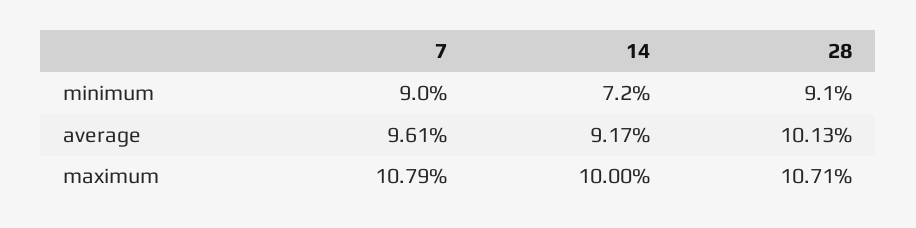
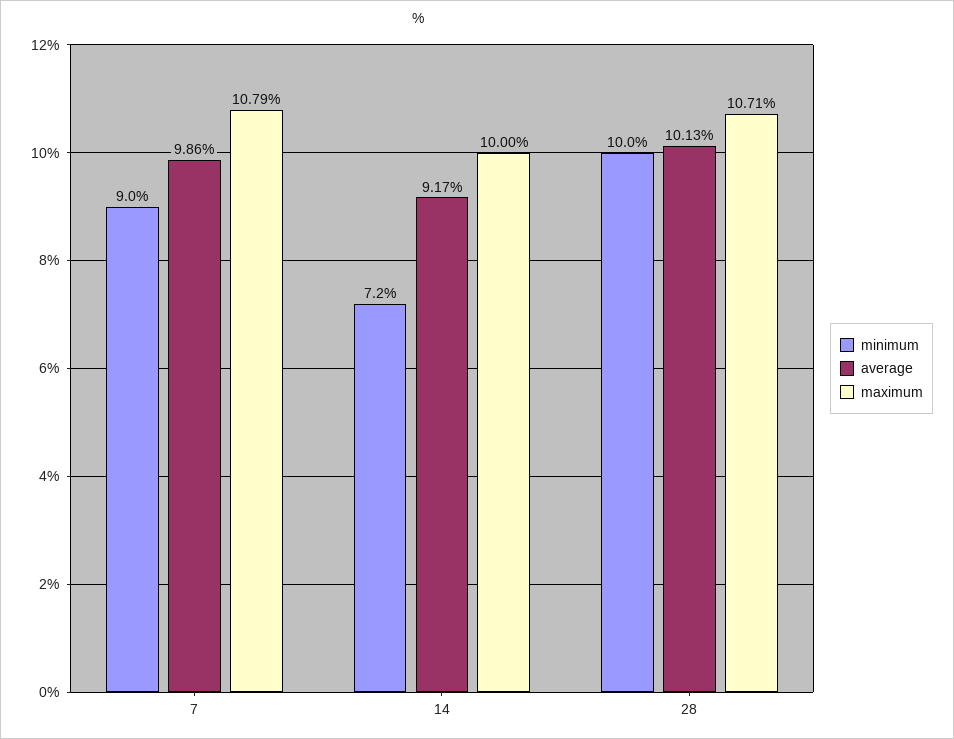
minimum, 28: 9.1 -> 10
average, 7: 9.61 -> 9.86

